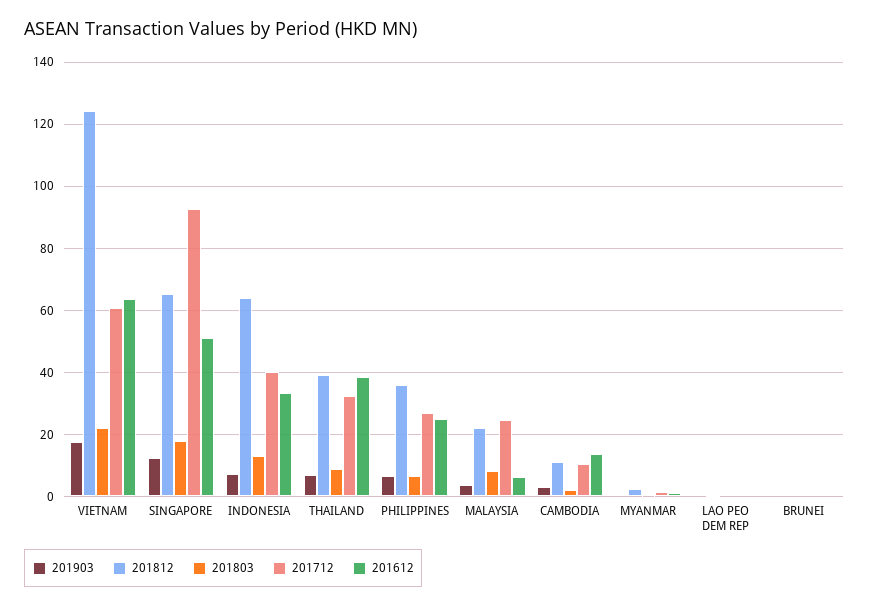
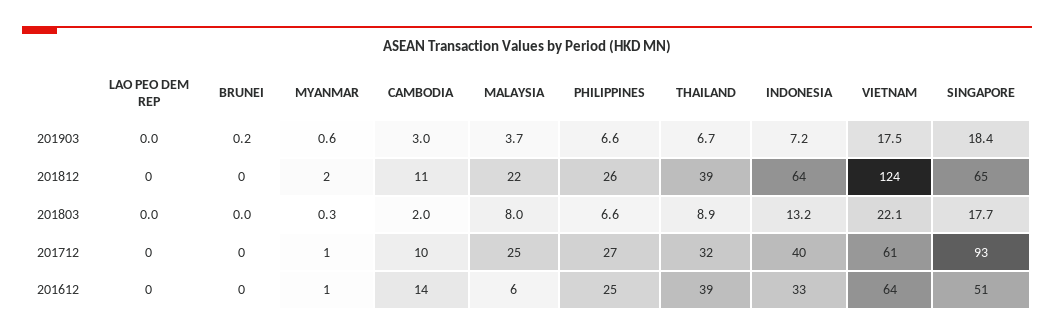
201903, SINGAPORE: 12 -> 18.4
201812, PHILIPPINES: 36 -> 26

